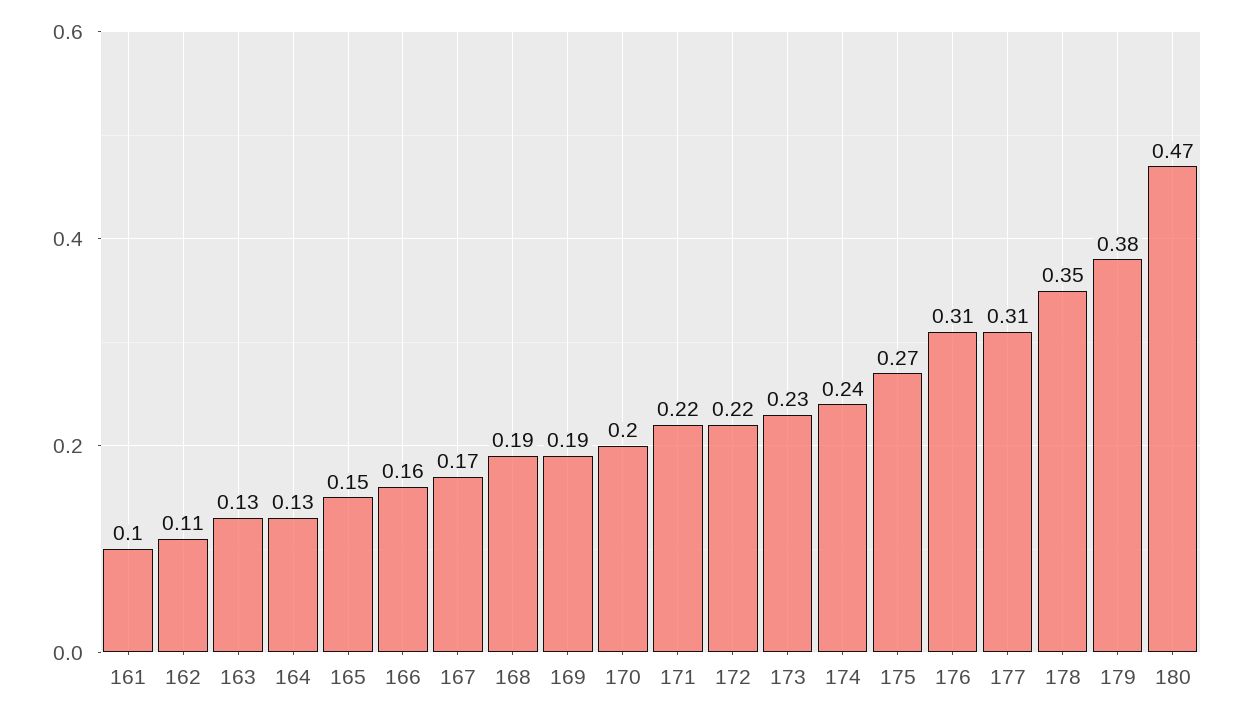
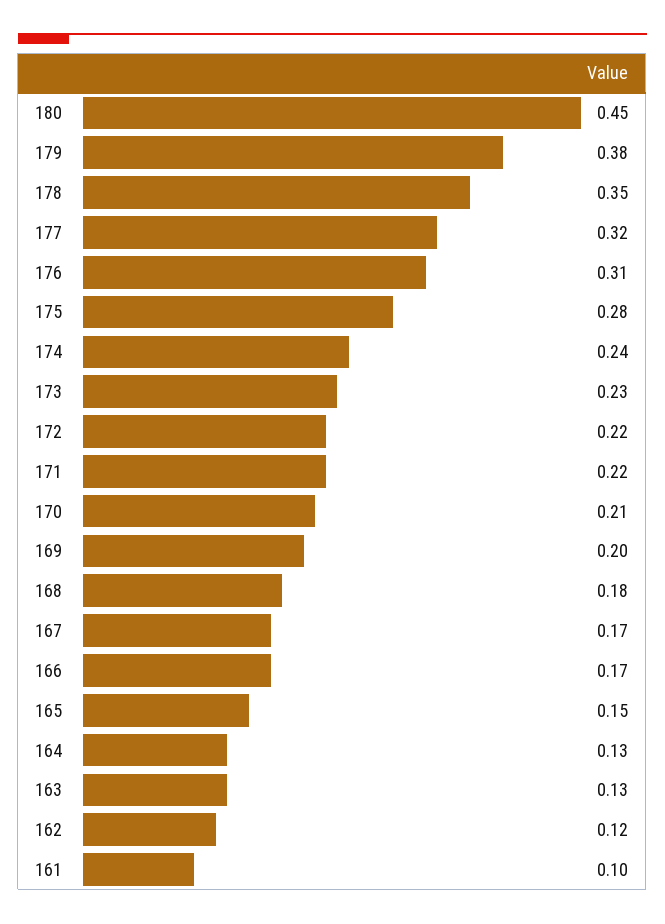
162: 0.11 -> 0.12
166: 0.16 -> 0.17
168: 0.19 -> 0.18
169: 0.19 -> 0.2
170: 0.2 -> 0.21
175: 0.27 -> 0.28
177: 0.31 -> 0.32
180: 0.47 -> 0.45

